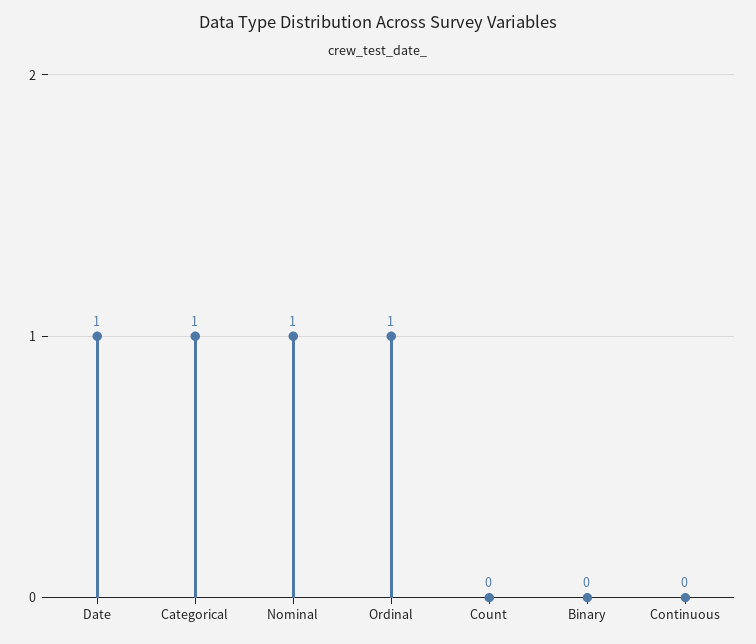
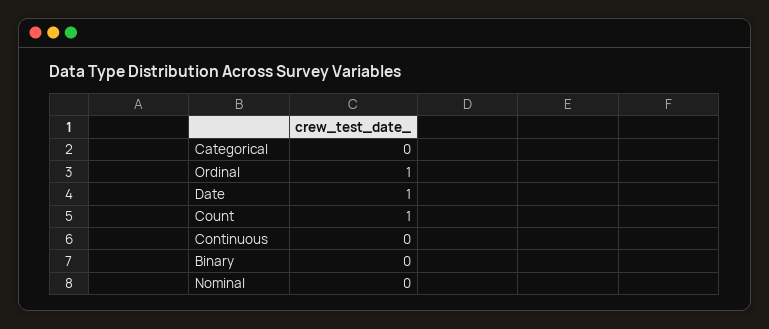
Categorical: 1 -> 0
Nominal: 1 -> 0
Count: 0 -> 1

